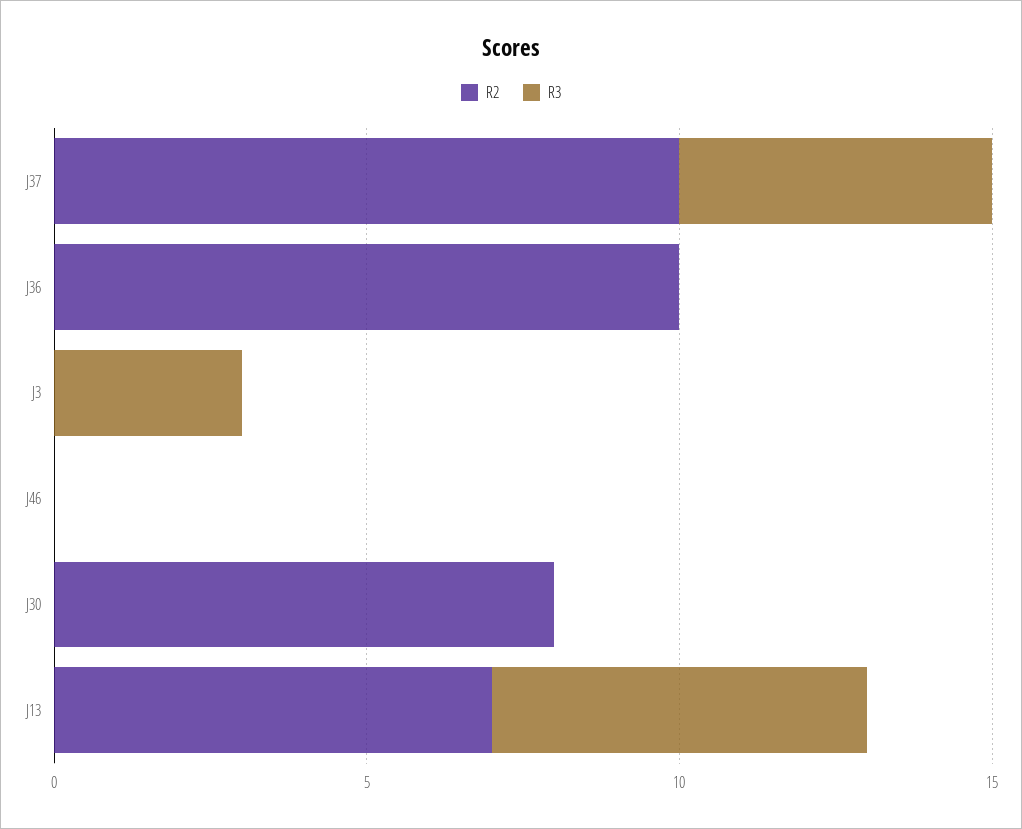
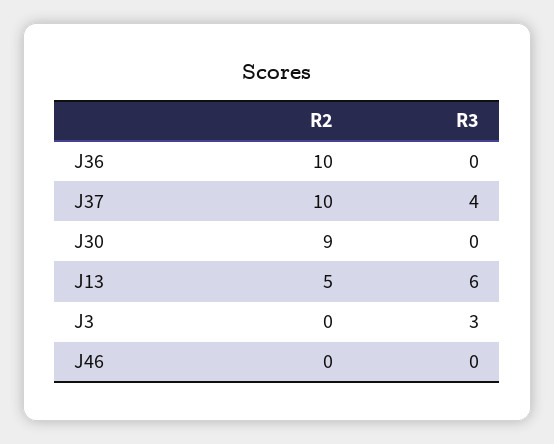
R3, J37: 5 -> 4
R2, J30: 8 -> 9
R2, J13: 7 -> 5

